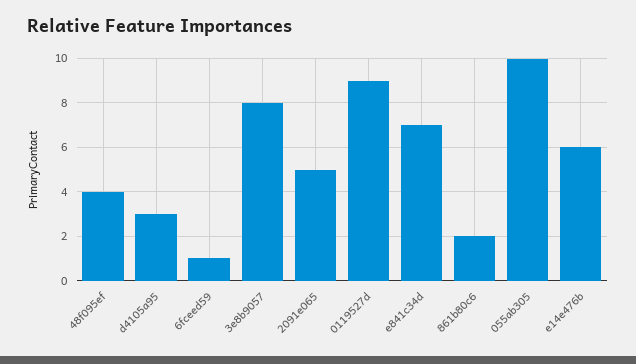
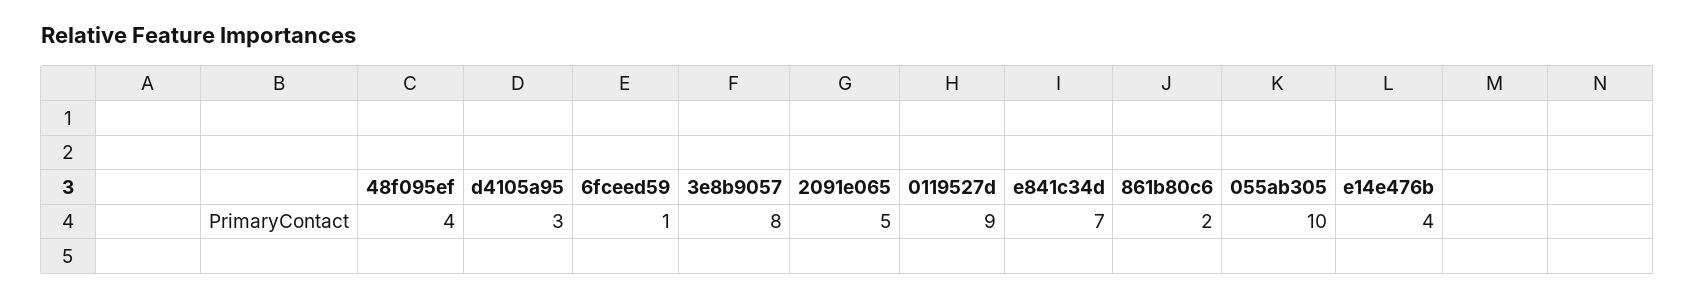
e14e476b: 6 -> 4

